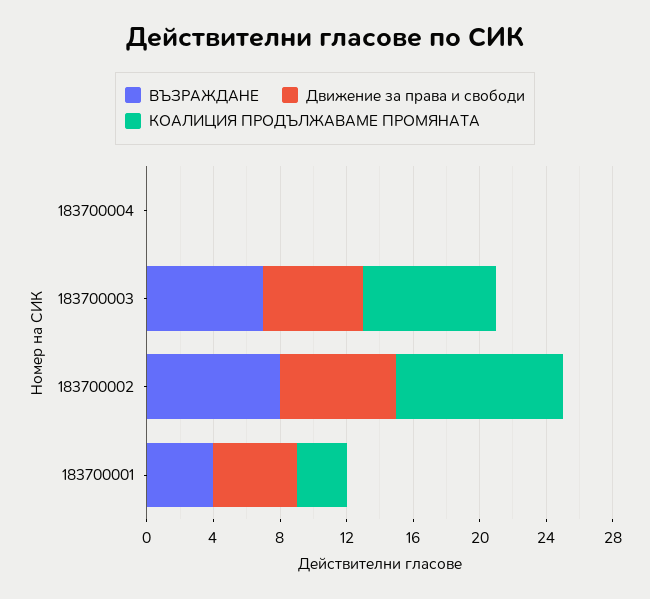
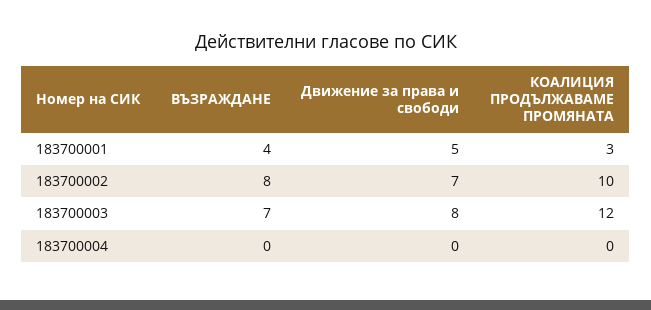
Движение за права и свободи, 183700003: 6 -> 8
КОАЛИЦИЯ ПРОДЪЛЖАВАМЕ ПРОМЯНАТА, 183700003: 8 -> 12

